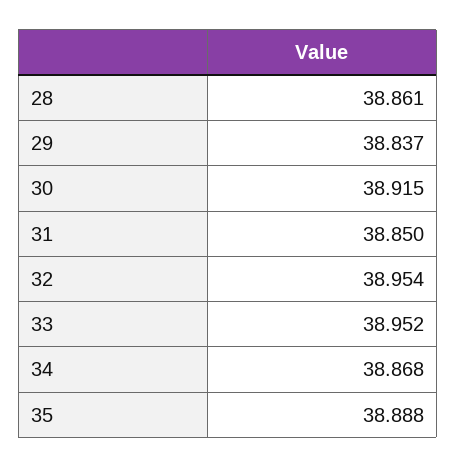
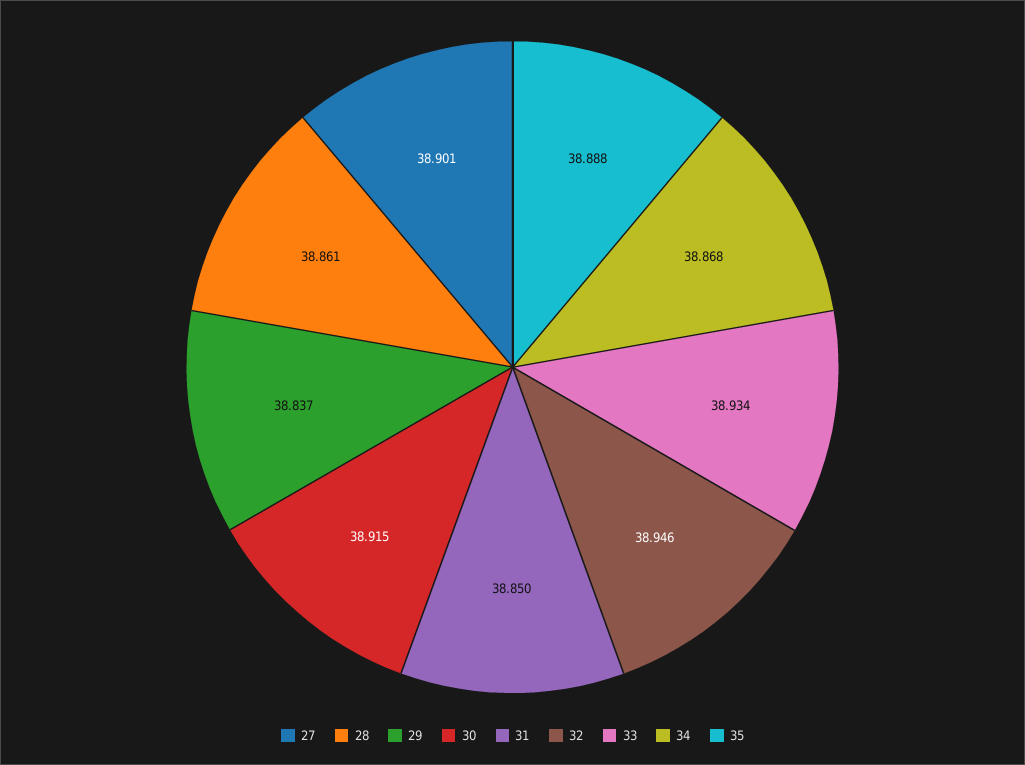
32: 38.954 -> 38.946
33: 38.952 -> 38.934
27: none -> 38.901

